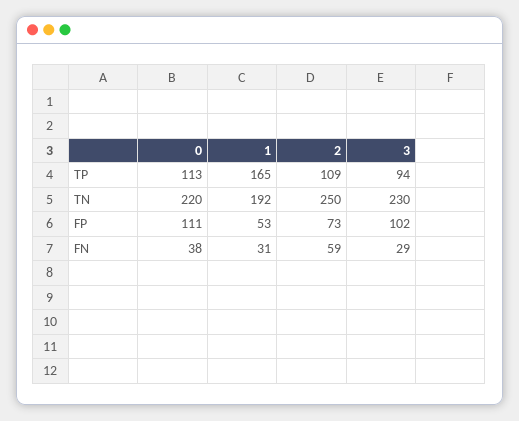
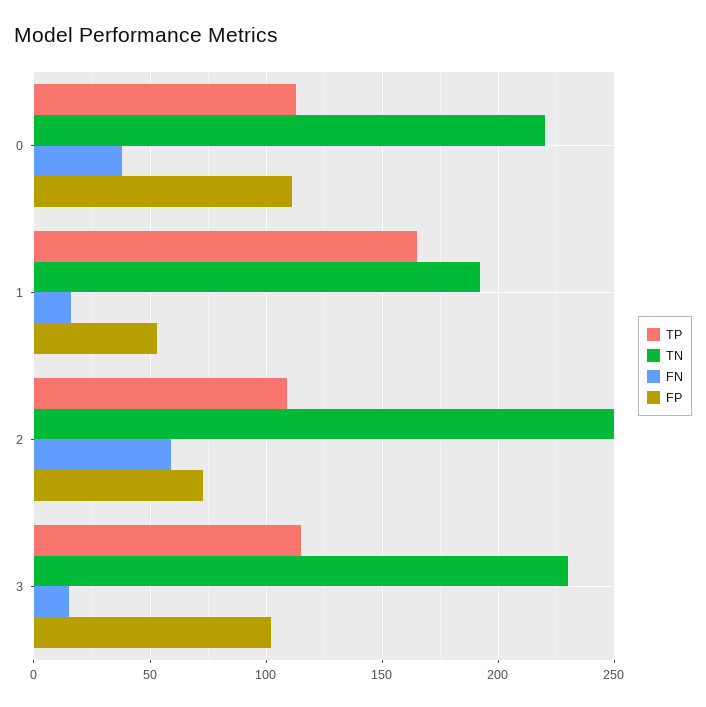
TP, 3: 94 -> 115
FN, 1: 31 -> 15
FN, 3: 29 -> 15

